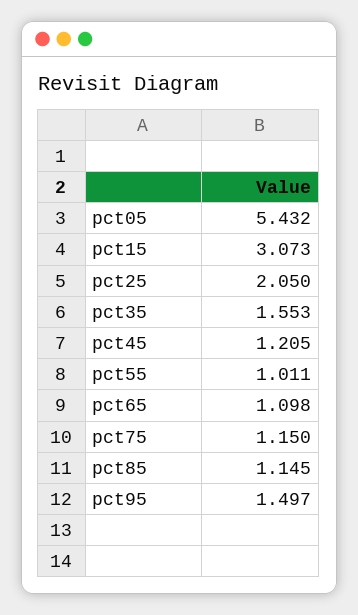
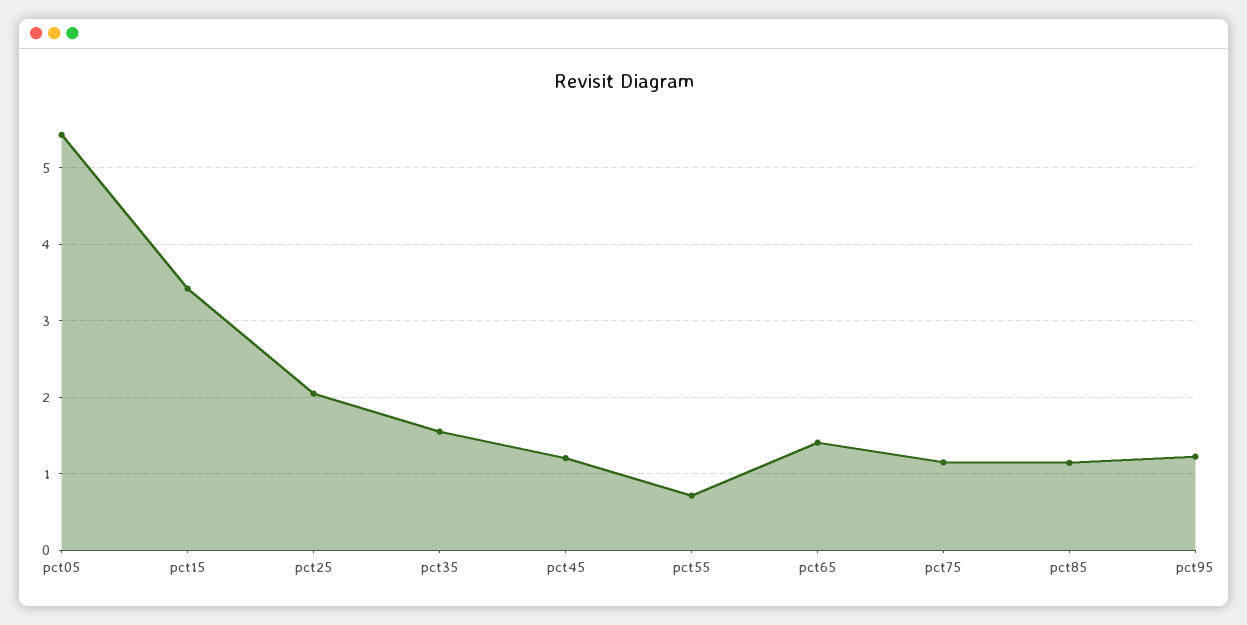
pct15: 3.073 -> 3.4
pct55: 1.011 -> 0.7
pct65: 1.098 -> 1.4
pct95: 1.497 -> 1.2

